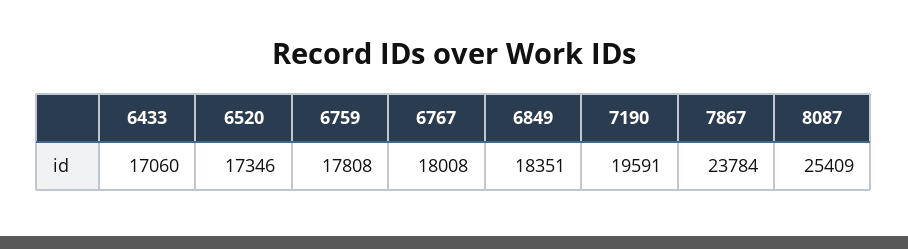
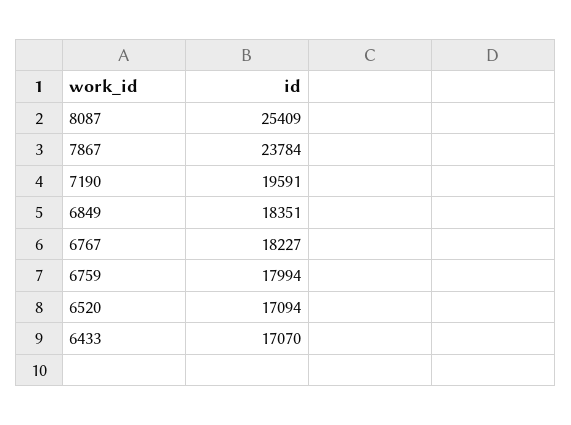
6433: 17060 -> 17070
6520: 17346 -> 17094
6759: 17808 -> 17994
6767: 18008 -> 18227

